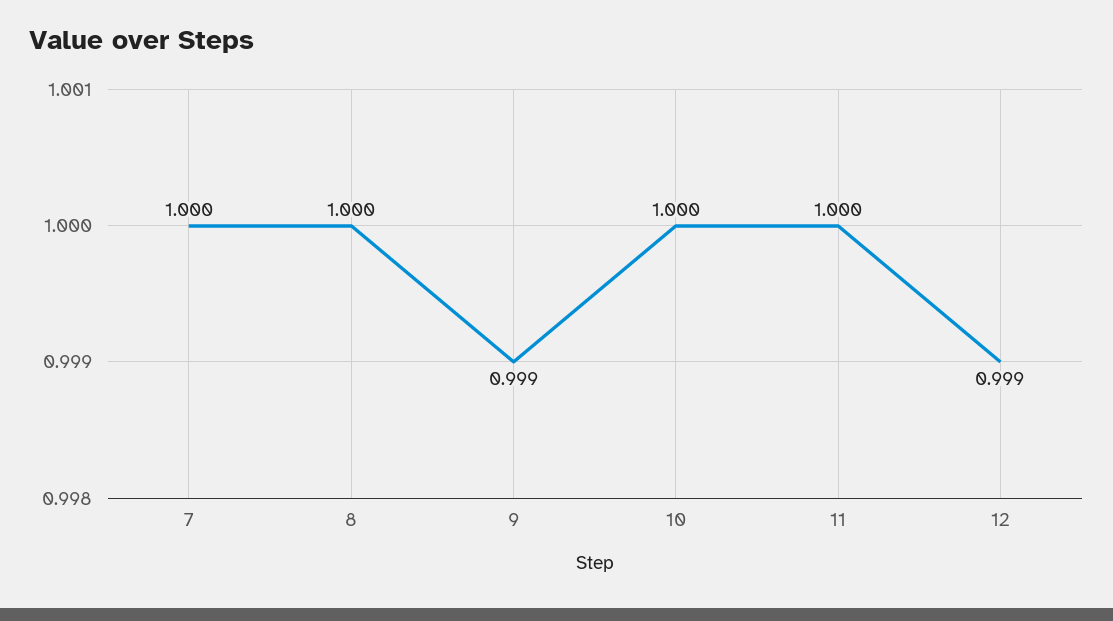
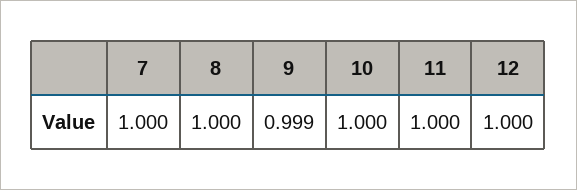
12: 0.999 -> 1

